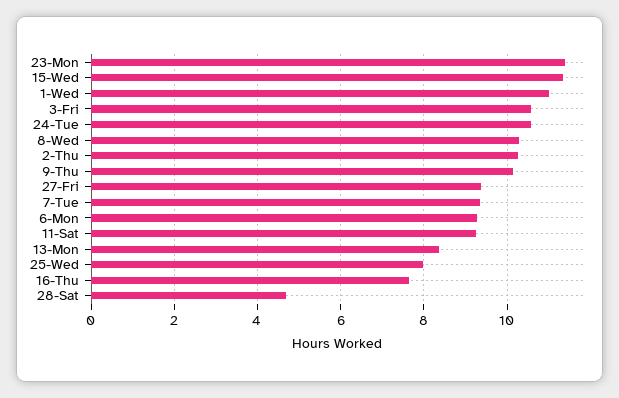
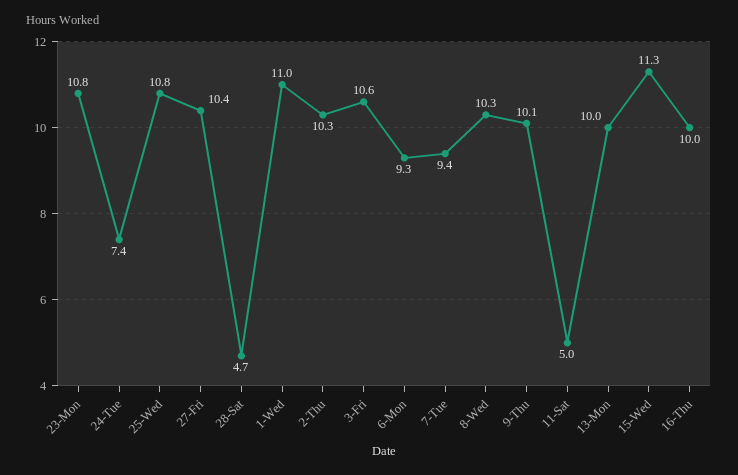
23-Mon: 11.4 -> 10.8
24-Tue: 10.6 -> 7.4
27-Fri: 9.4 -> 10.4
11-Sat: 9.2 -> 5
13-Mon: 8.4 -> 10
25-Wed: 8 -> 10.8
16-Thu: 7.6 -> 10

